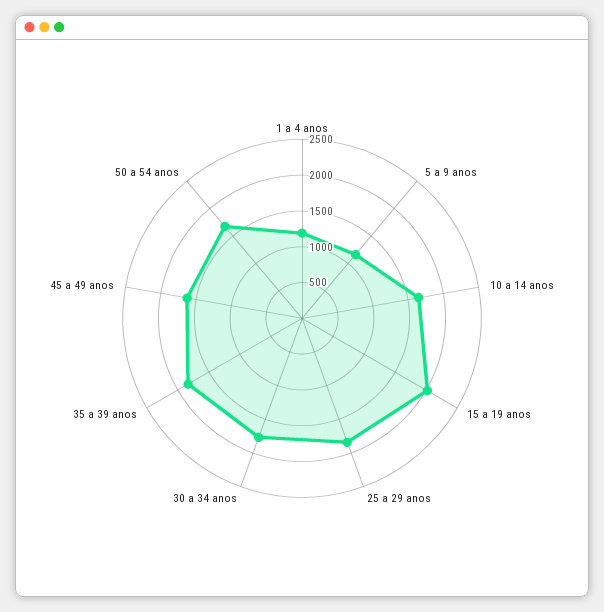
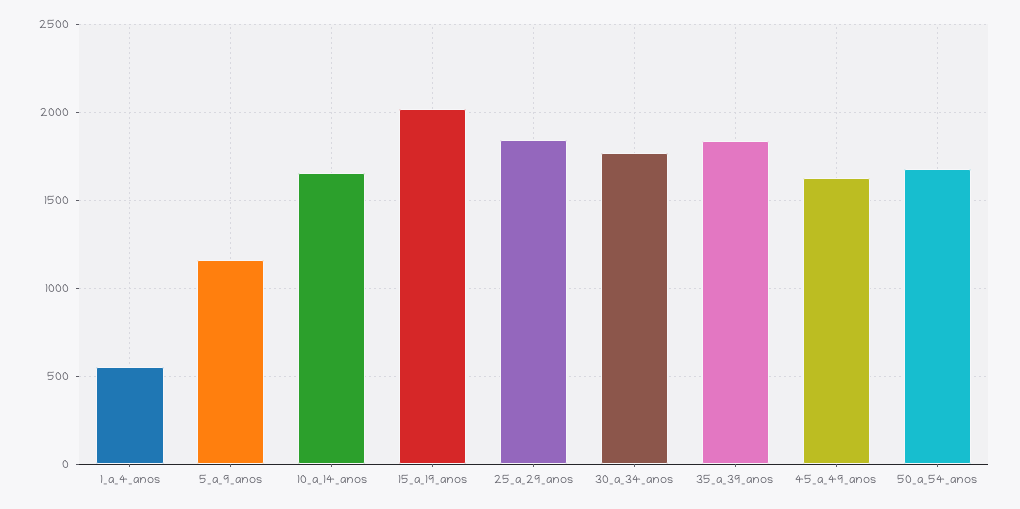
1 a 4 anos: 1250 -> 550

